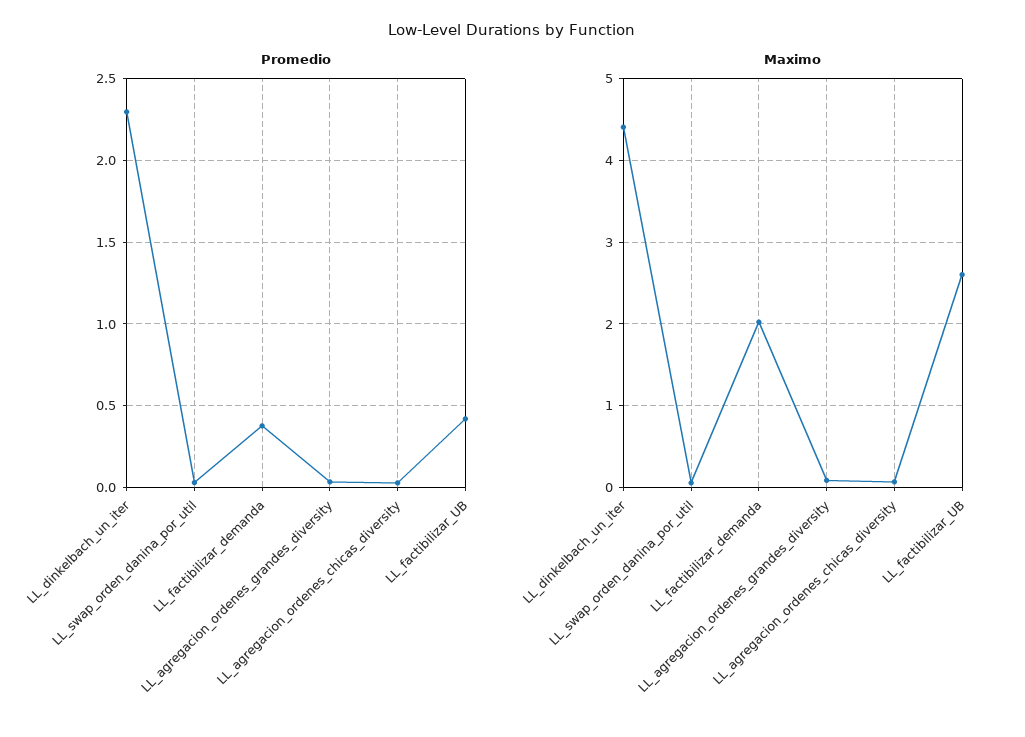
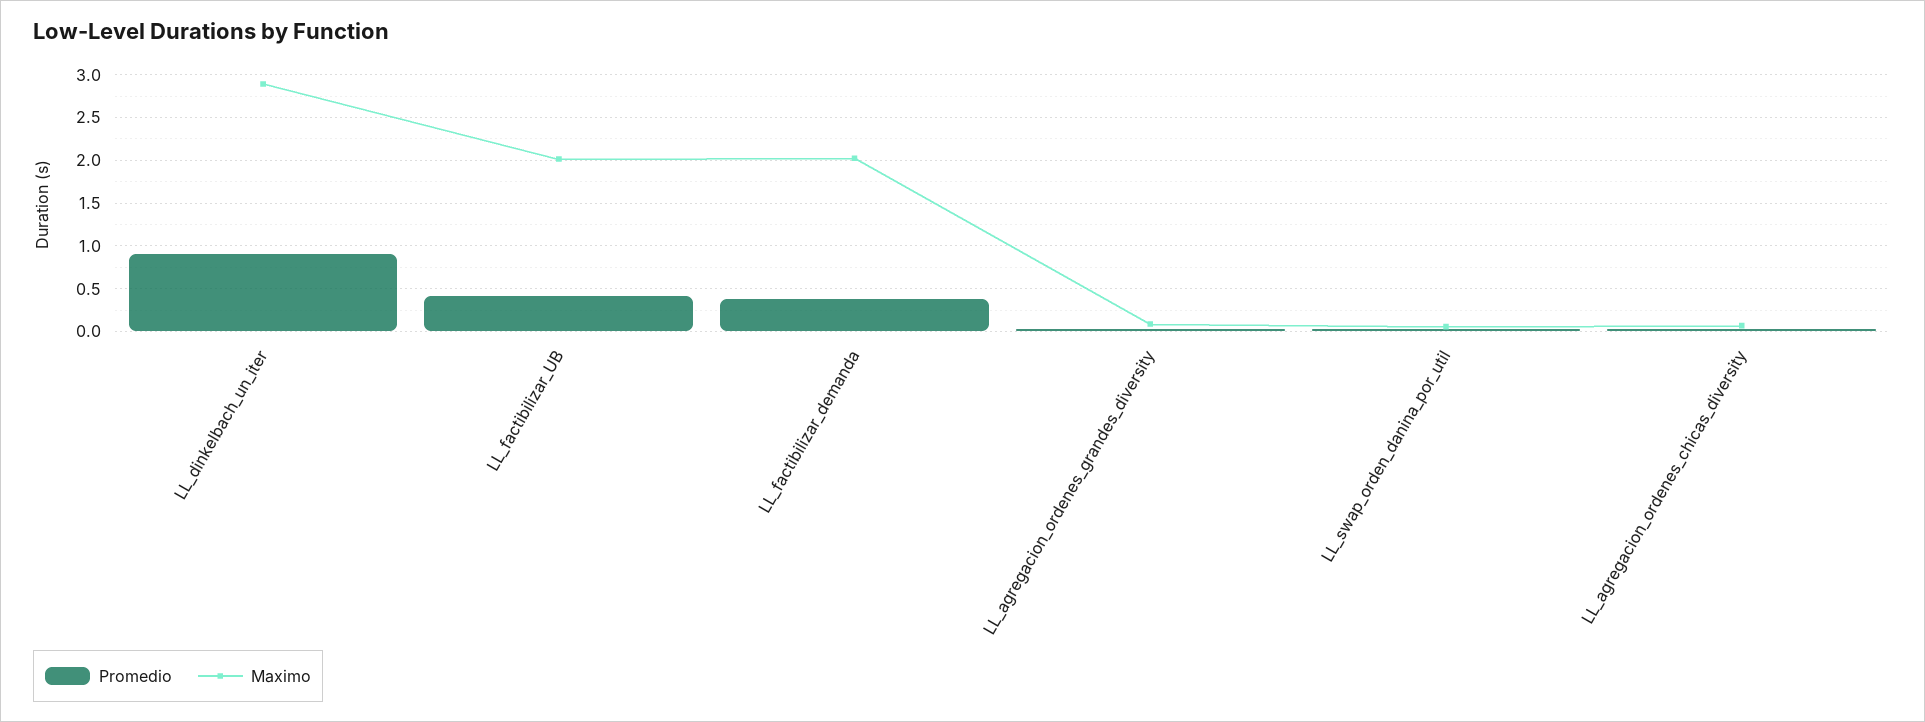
Promedio, LL_dinkelbach_un_iter: 2.3 -> 0.9
Maximo, LL_dinkelbach_un_iter: 4.4 -> 2.9
Maximo, LL_factibilizar_UB: 2.6 -> 2

